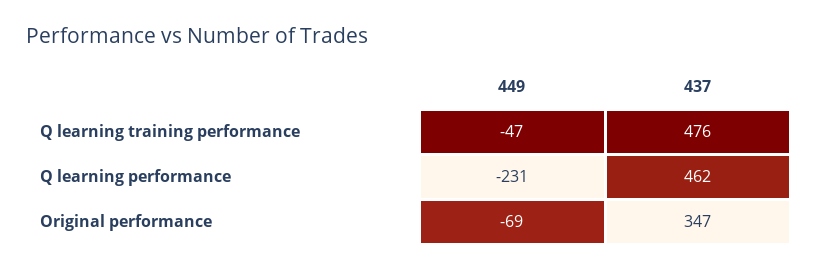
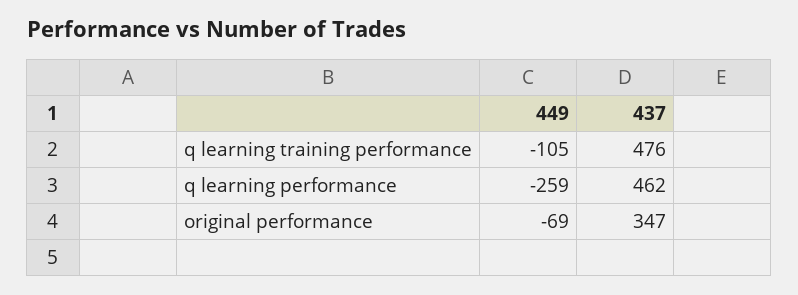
449, Q learning training performance: -47 -> -105
449, Q learning performance: -231 -> -259

